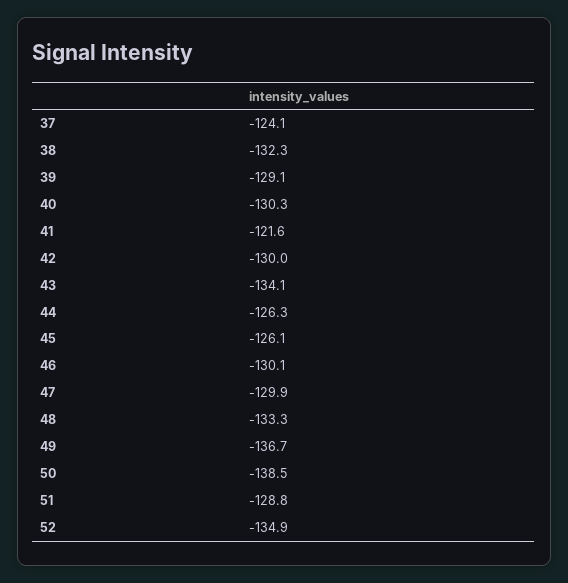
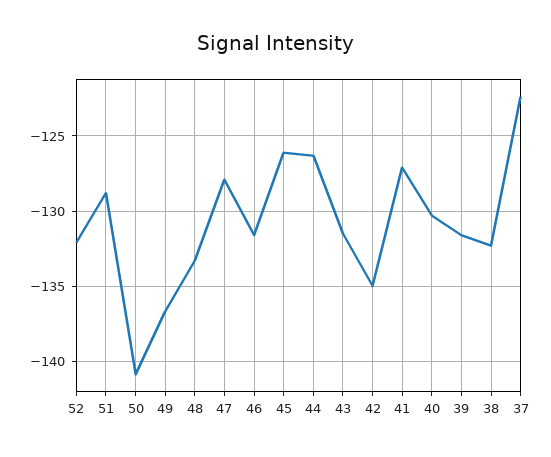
37: -124.1 -> -122.5
39: -129.1 -> -131.5
41: -121.6 -> -127
42: -130 -> -135
43: -134.1 -> -131.5
46: -130.1 -> -131.5
47: -129.9 -> -128
50: -138.5 -> -141
52: -134.9 -> -132

